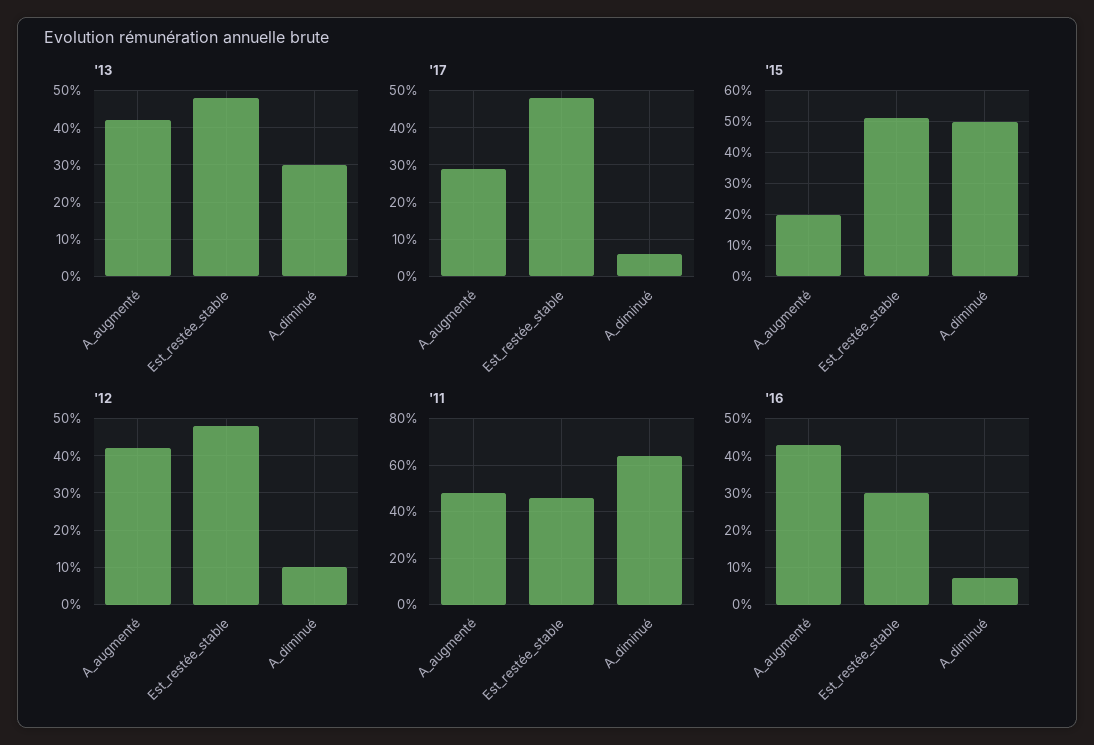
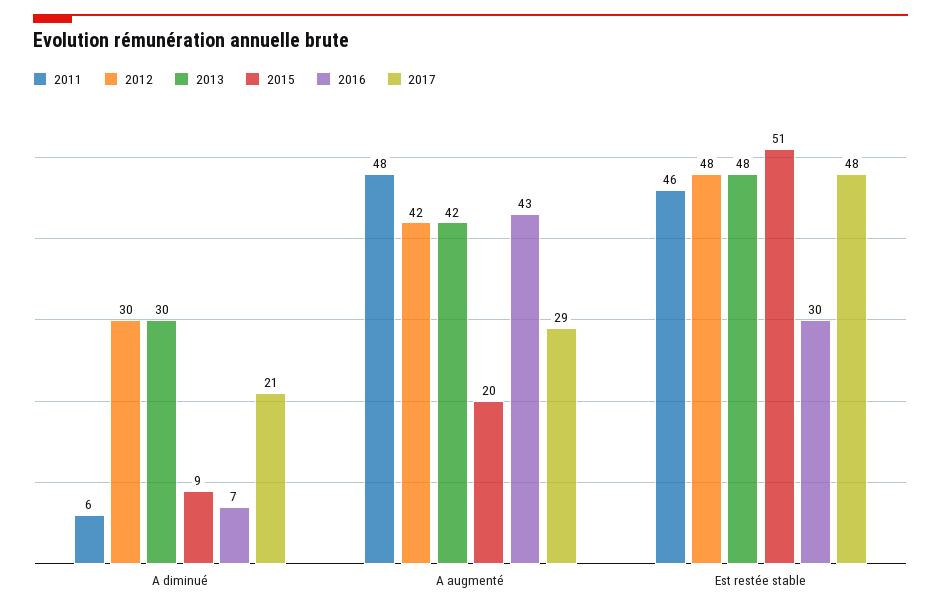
'17, A_diminué: 5 -> 21
'15, A_diminué: 50 -> 9
'12, A_diminué: 10 -> 30
'11, A_diminué: 65 -> 6

